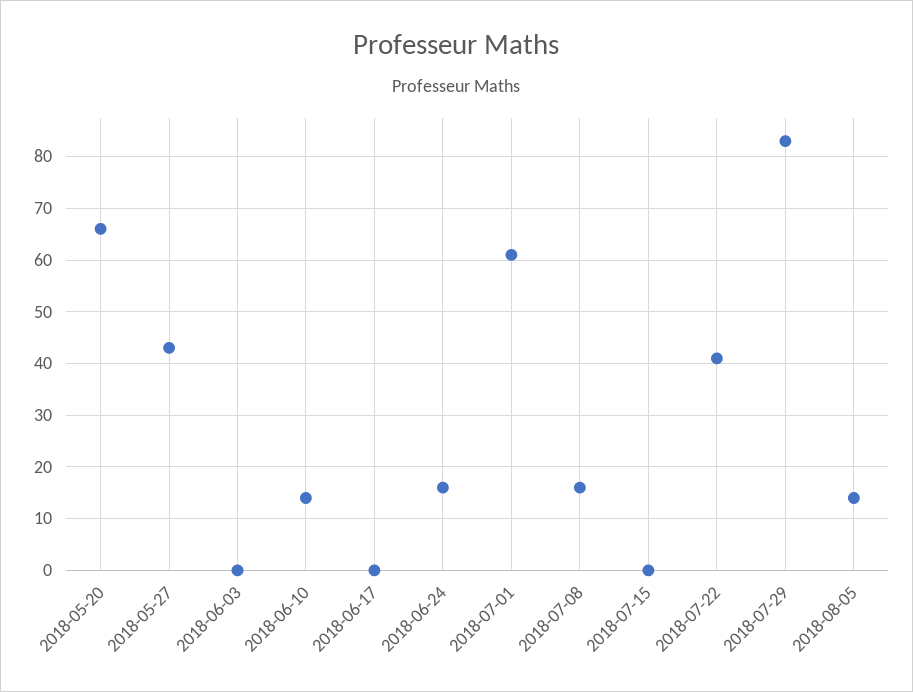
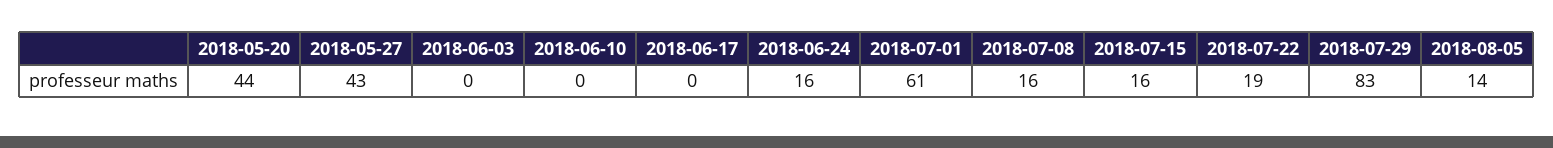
2018-05-20: 65 -> 44
2018-06-10: 15 -> 0
2018-07-15: 0 -> 16
2018-07-22: 40 -> 19

